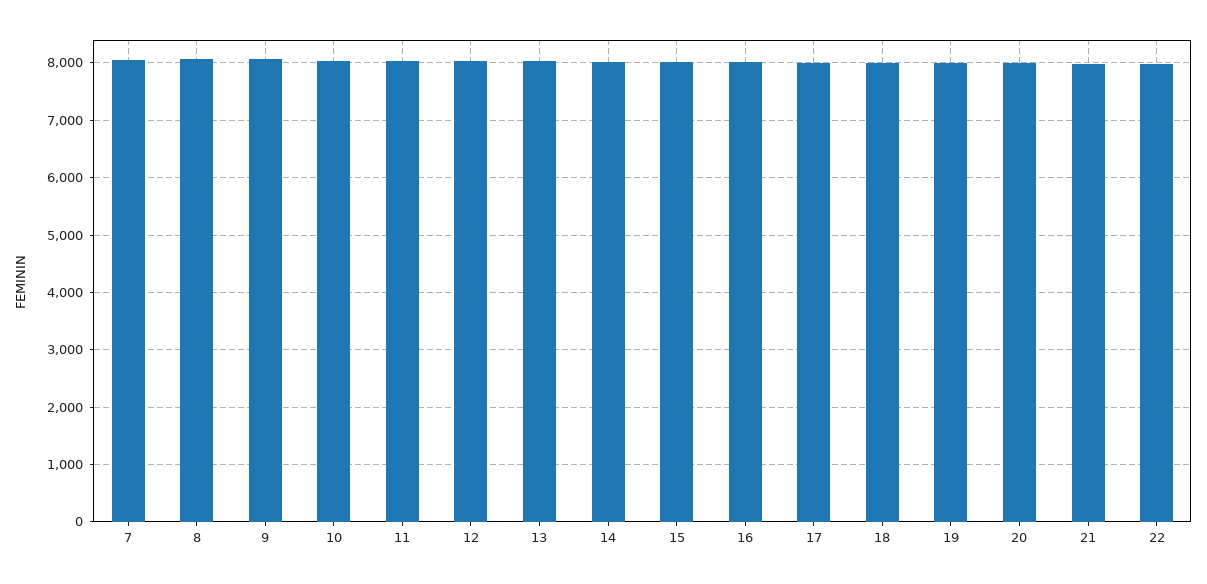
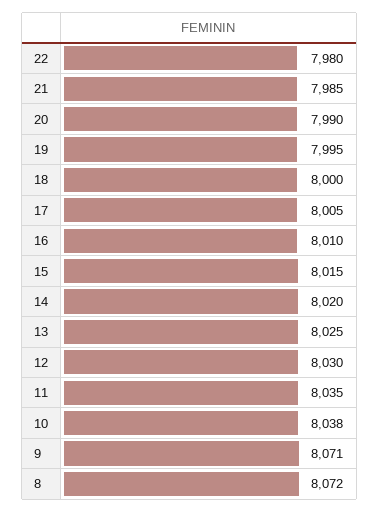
7: 8000 -> none

